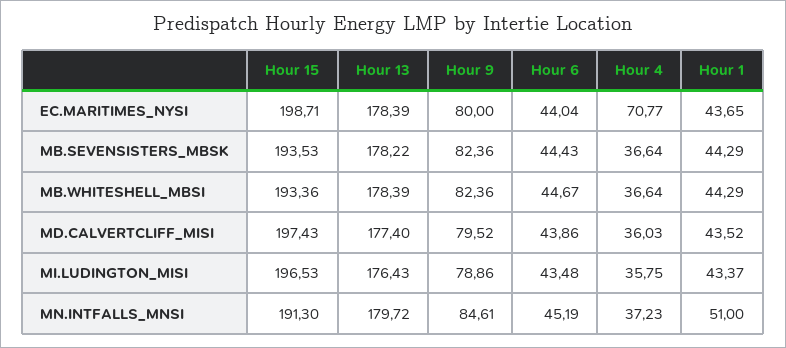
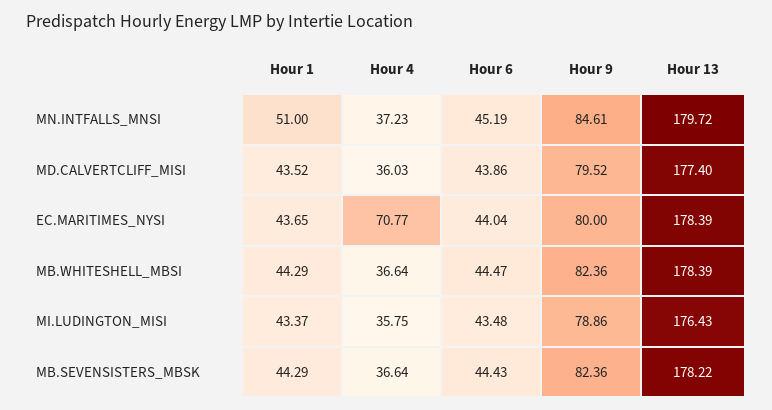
Hour 15, EC.MARITIMES_NYSI: 198.71 -> none
Hour 15, MB.SEVENSISTERS_MBSK: 193.53 -> none
Hour 15, MB.WHITESHELL_MBSI: 193.36 -> none
Hour 6, MB.WHITESHELL_MBSI: 44.67 -> 44.47
Hour 15, MD.CALVERTCLIFF_MISI: 197.43 -> none
Hour 15, MI.LUDINGTON_MISI: 196.53 -> none
Hour 15, MN.INTFALLS_MNSI: 191.3 -> none

